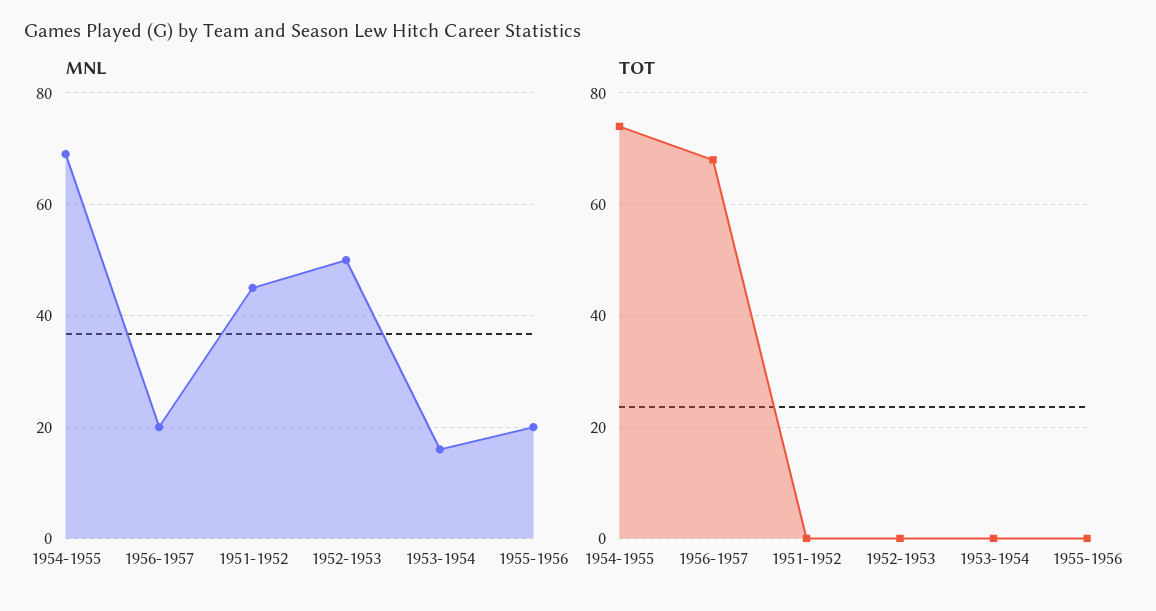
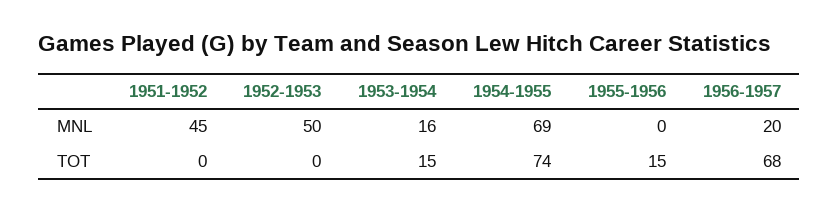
MNL, 1955-1956: 20 -> 0
TOT, 1953-1954: 0 -> 15
TOT, 1955-1956: 0 -> 15

